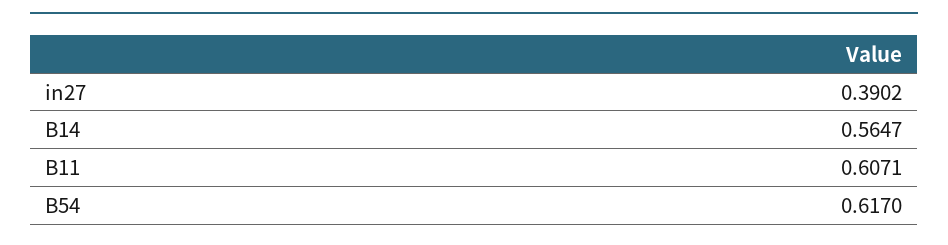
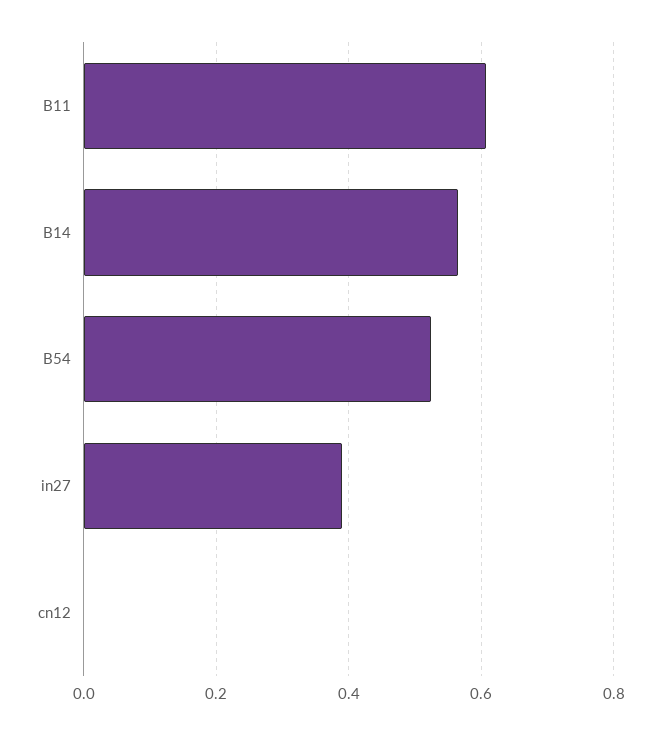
B54: 0.617 -> 0.52
cn12: none -> 0

